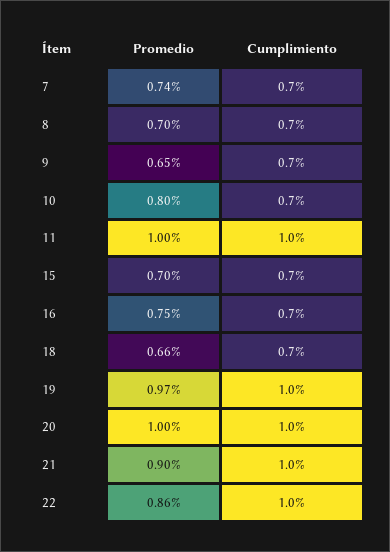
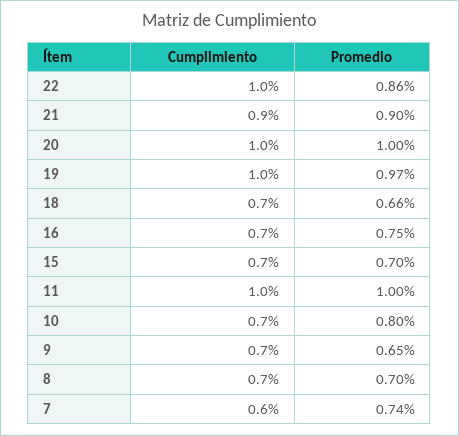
Cumplimiento, 7: 0.7 -> 0.6
Cumplimiento, 21: 1 -> 0.9

